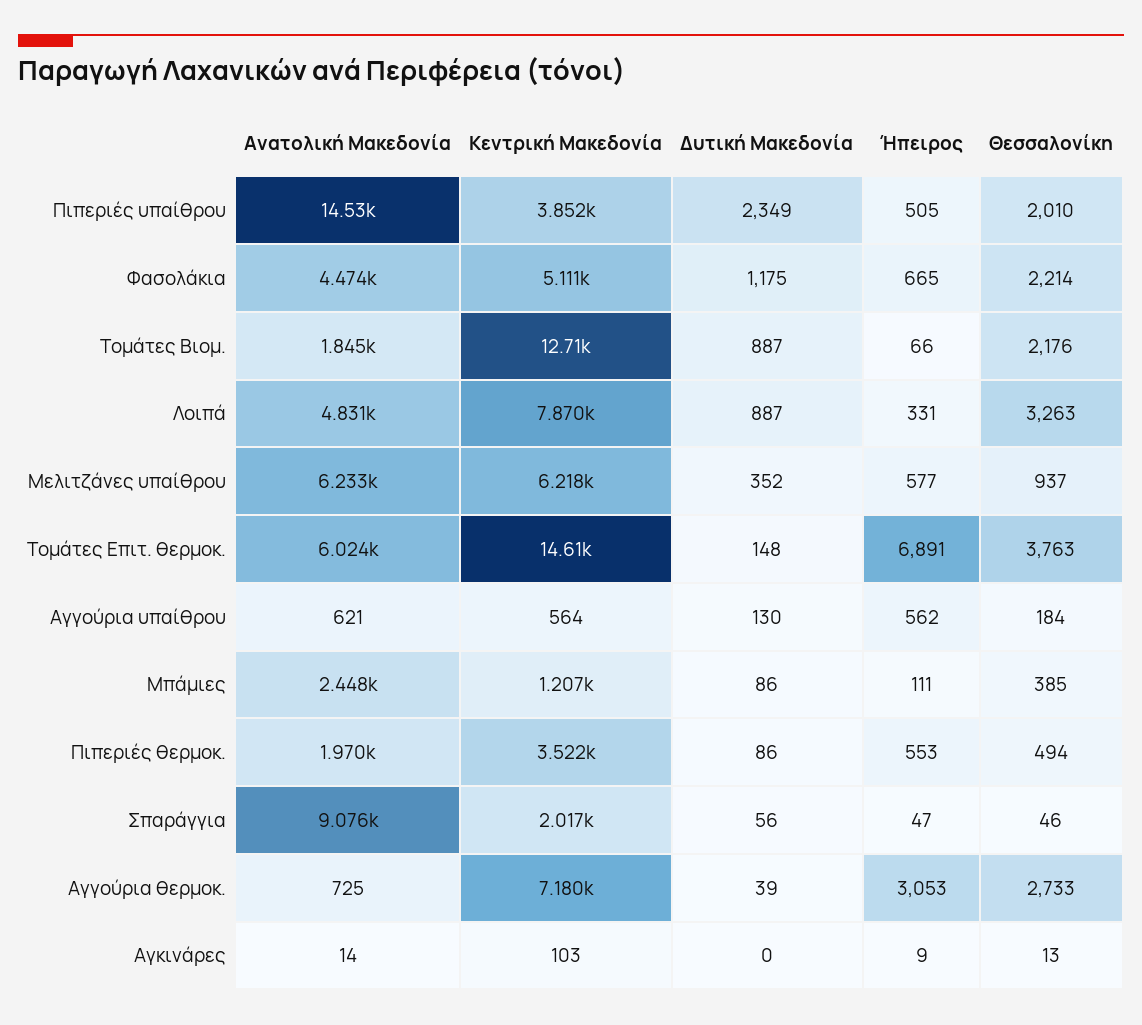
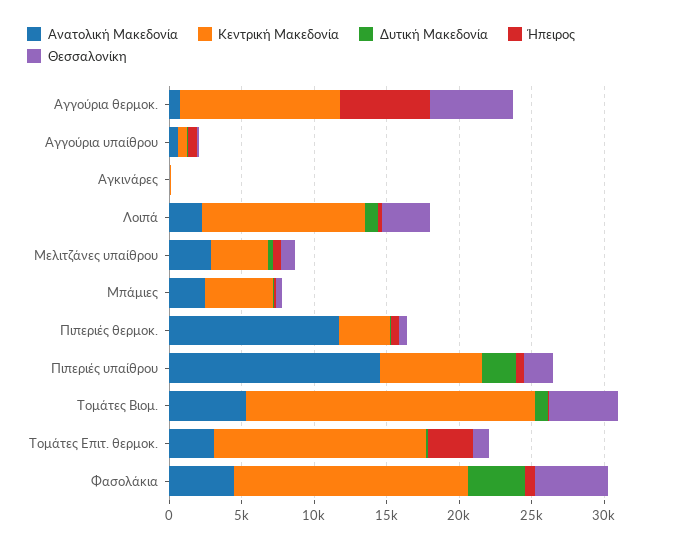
Κεντρική Μακεδονία, Πιπεριές υπαίθρου: 3852 -> 7000
Κεντρική Μακεδονία, Φασολάκια: 5111 -> 16000
Δυτική Μακεδονία, Φασολάκια: 1175 -> 4000
Θεσσαλονίκη, Φασολάκια: 2214 -> 5000
Ανατολική Μακεδονία, Τομάτες Βιομ.: 1845 -> 5000
Κεντρική Μακεδονία, Τομάτες Βιομ.: 12710 -> 20000
Θεσσαλονίκη, Τομάτες Βιομ.: 2176 -> 5000
Ανατολική Μακεδονία, Λοιπά: 4831 -> 2000
Κεντρική Μακεδονία, Λοιπά: 7870 -> 11000
Ανατολική Μακεδονία, Μελιτζάνες υπαίθρου: 6233 -> 3000
Κεντρική Μακεδονία, Μελιτζάνες υπαίθρου: 6218 -> 4000
Ανατολική Μακεδονία, Τομάτες Επιτ. θερμοκ.: 6024 -> 3000
Ήπειρος, Τομάτες Επιτ. θερμοκ.: 6891 -> 3000
Θεσσαλονίκη, Τομάτες Επιτ. θερμοκ.: 3763 -> 1000
Κεντρική Μακεδονία, Μπάμιες: 1207 -> 5000
Ανατολική Μακεδονία, Πιπεριές θερμοκ.: 1970 -> 12000
Ανατολική Μακεδονία, Σπαράγγια: 9076 -> none
Κεντρική Μακεδονία, Σπαράγγια: 2017 -> none
Δυτική Μακεδονία, Σπαράγγια: 56 -> none
Ήπειρος, Σπαράγγια: 47 -> none
Θεσσαλονίκη, Σπαράγγια: 46 -> none
Κεντρική Μακεδονία, Αγγούρια θερμοκ.: 7180 -> 11000
Ήπειρος, Αγγούρια θερμοκ.: 3053 -> 6000
Θεσσαλονίκη, Αγγούρια θερμοκ.: 2733 -> 6000

